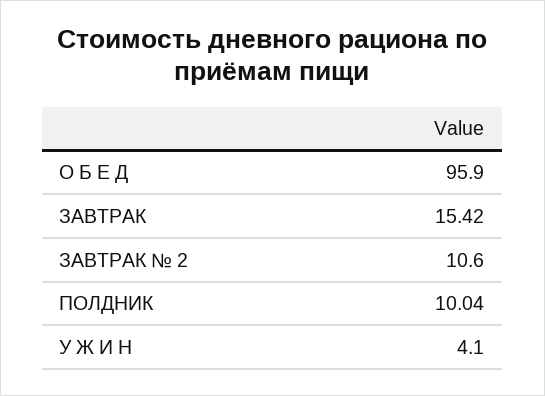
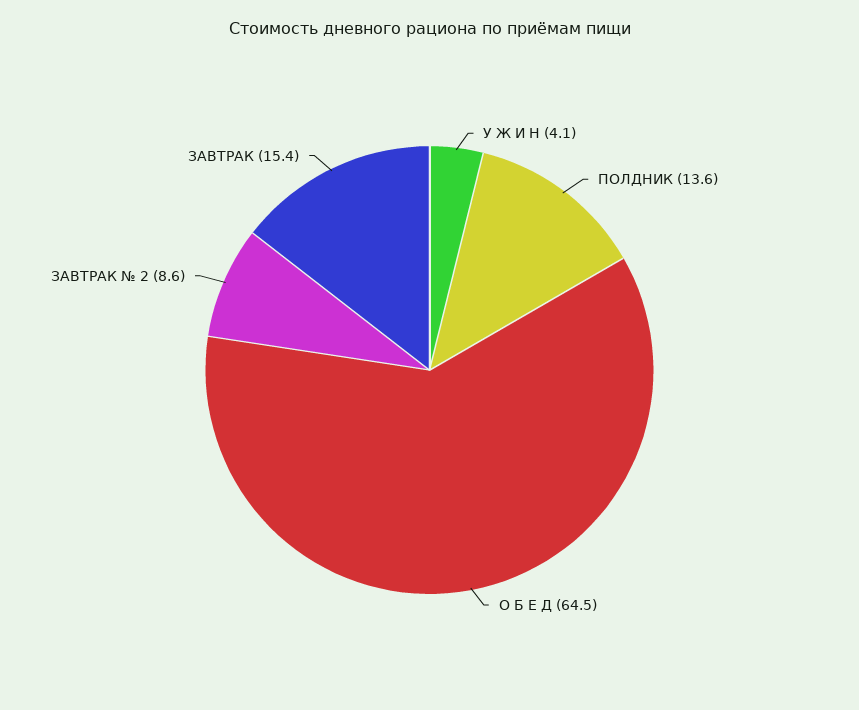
О Б Е Д: 95.9 -> 64.5
ЗАВТРАК № 2: 10.6 -> 8.6
ПОЛДНИК: 10.04 -> 13.6

